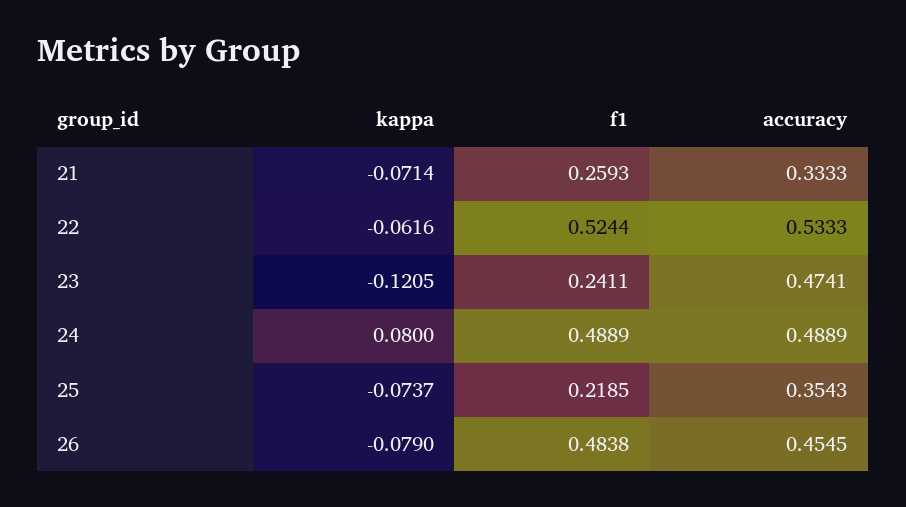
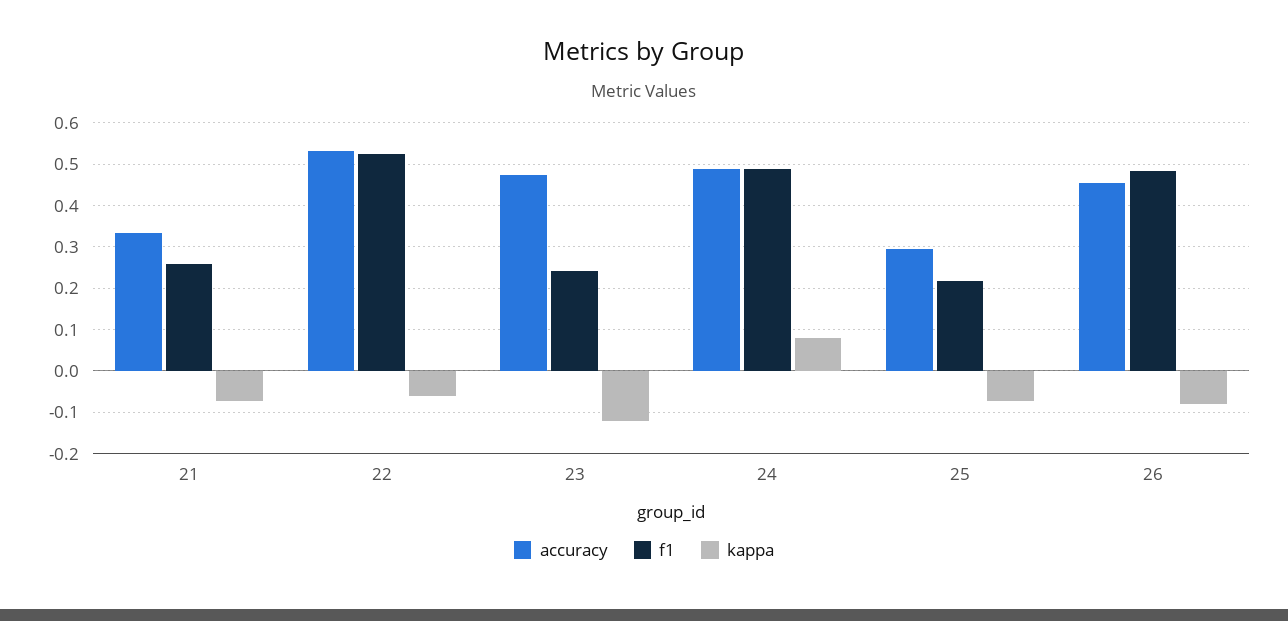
accuracy, 25: 0.3543 -> 0.3

